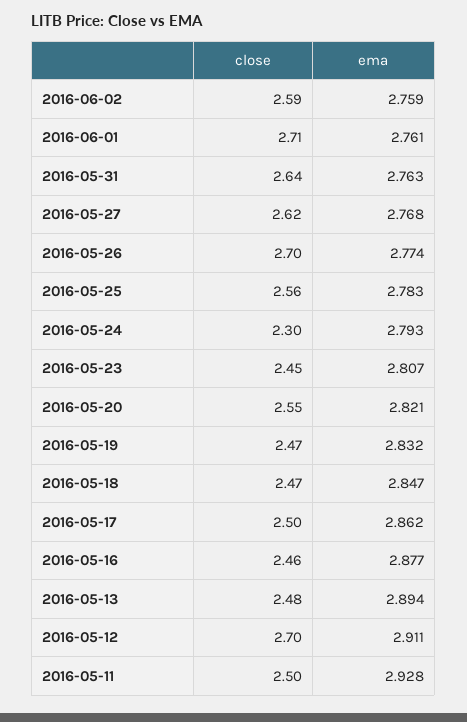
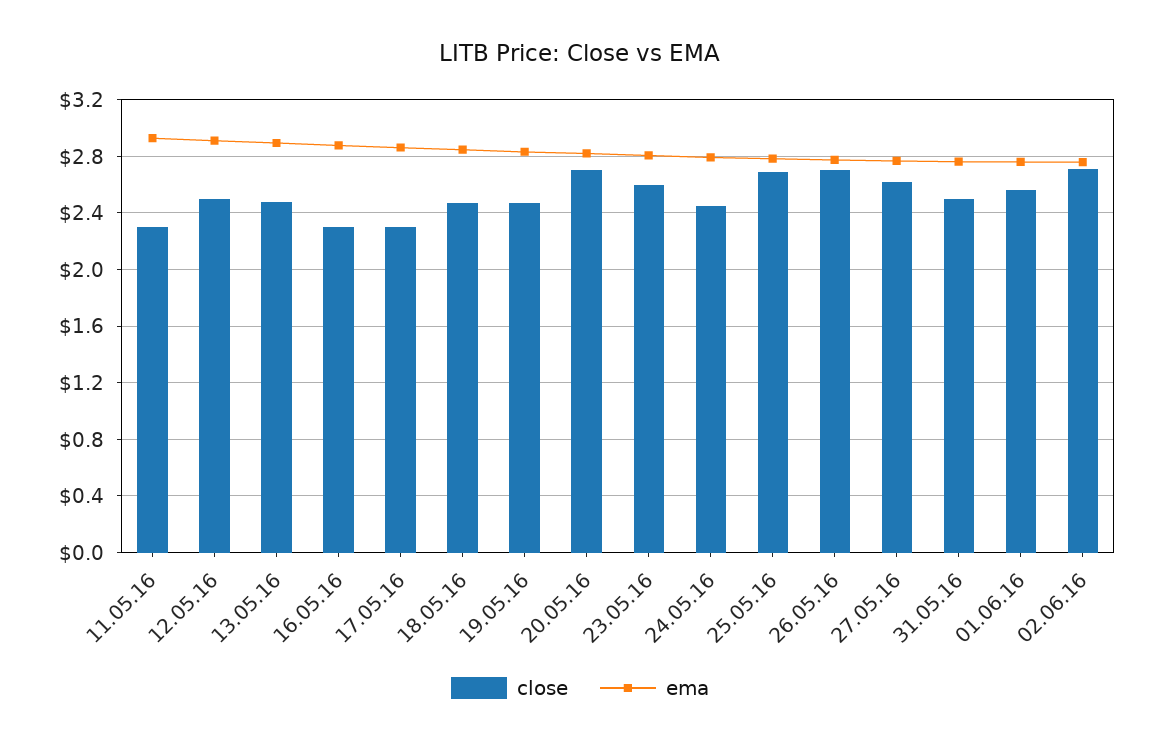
close, 2016-06-02: 2.59 -> 2.7
close, 2016-06-01: 2.71 -> 2.55
close, 2016-05-31: 2.64 -> 2.5
close, 2016-05-25: 2.56 -> 2.7
close, 2016-05-24: 2.3 -> 2.45
close, 2016-05-23: 2.45 -> 2.6
close, 2016-05-20: 2.55 -> 2.7
close, 2016-05-17: 2.5 -> 2.3
close, 2016-05-16: 2.46 -> 2.3
close, 2016-05-12: 2.7 -> 2.5
close, 2016-05-11: 2.5 -> 2.3

